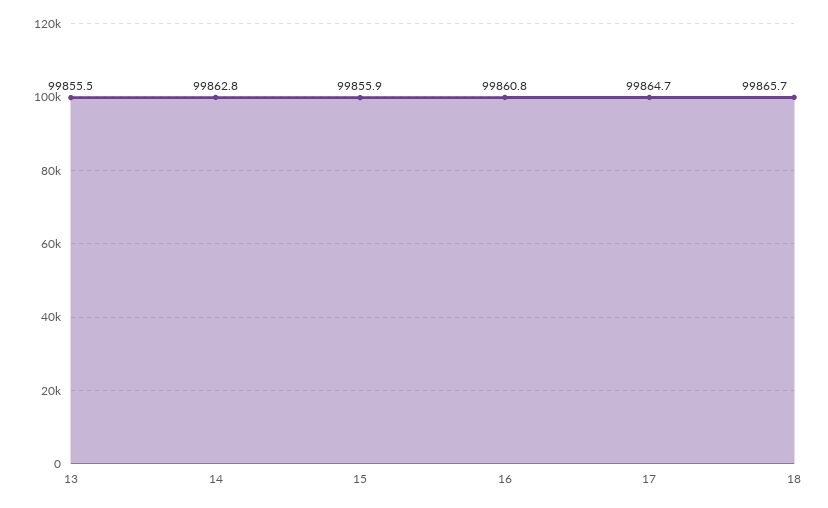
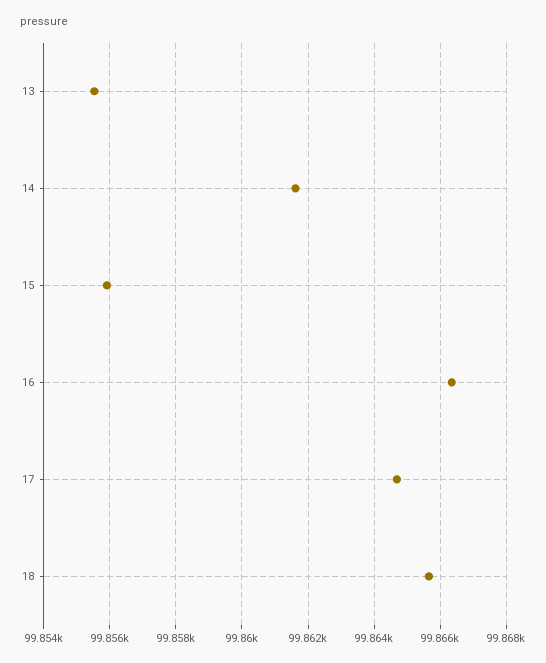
14: 99862.8 -> 99861.6
16: 99860.8 -> 99866.4

